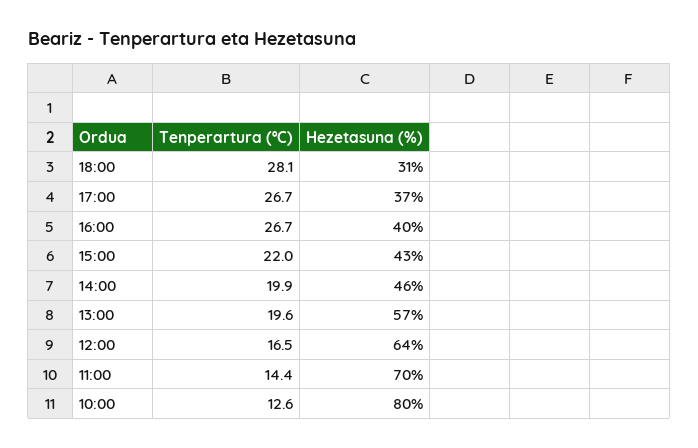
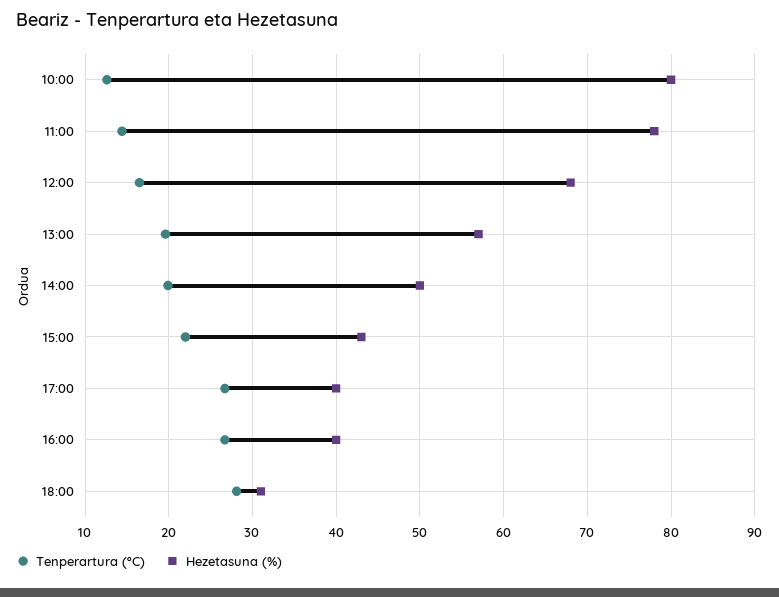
Hezetasuna (%), 17:00: 37 -> 40
Hezetasuna (%), 14:00: 46 -> 50
Hezetasuna (%), 12:00: 64 -> 68
Hezetasuna (%), 11:00: 70 -> 78

